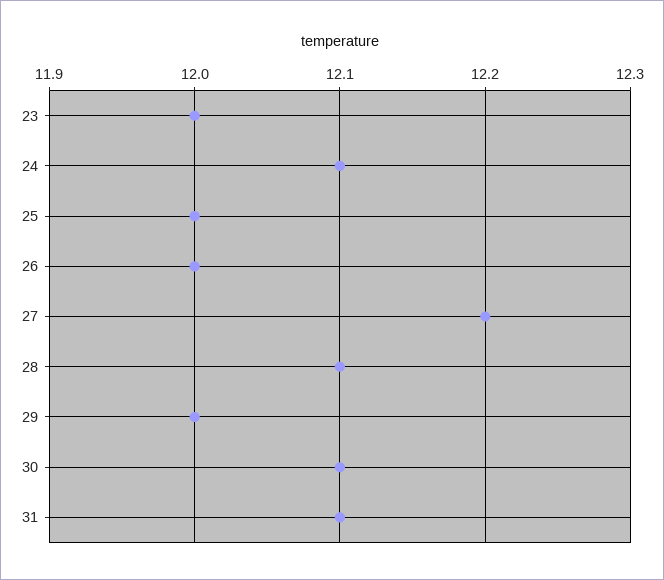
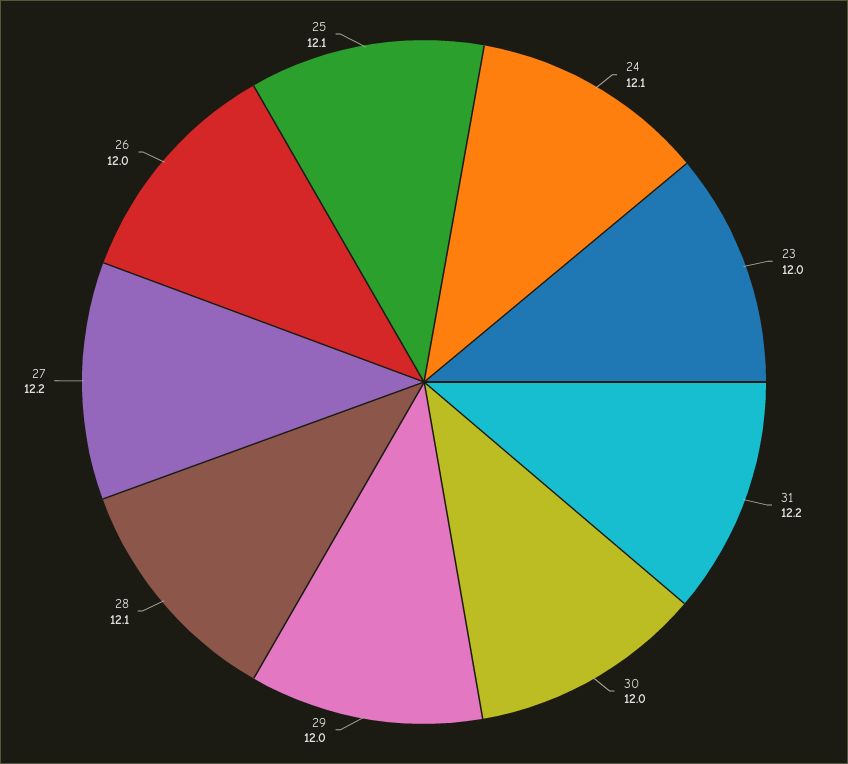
25: 12 -> 12.1
30: 12.1 -> 12
31: 12.1 -> 12.2

